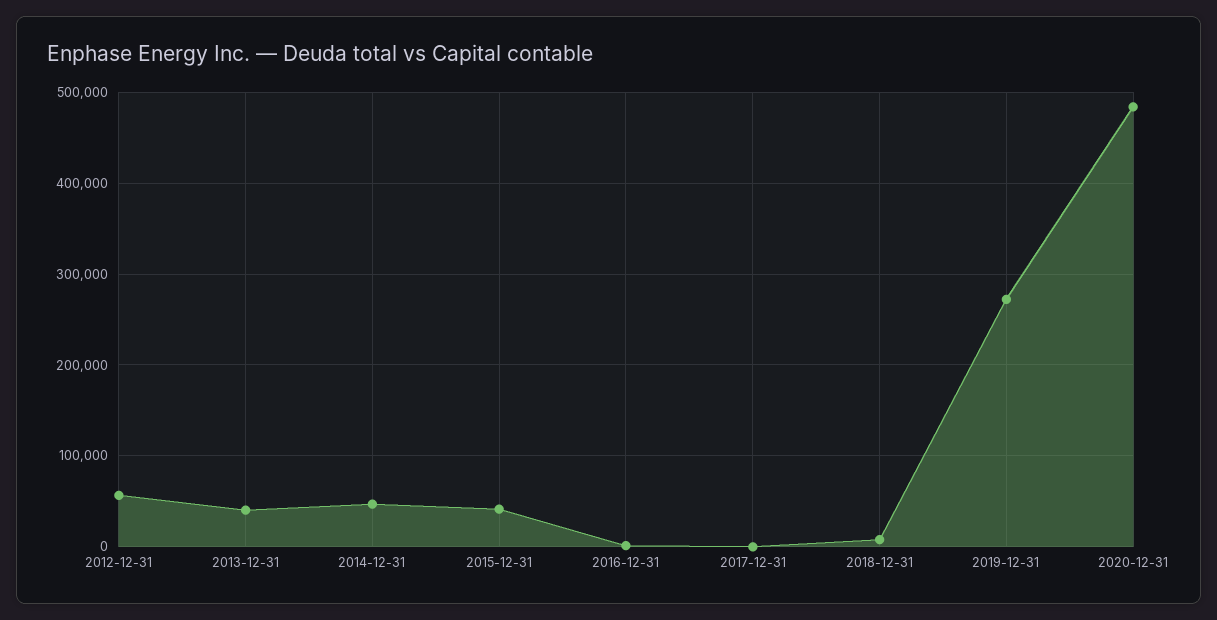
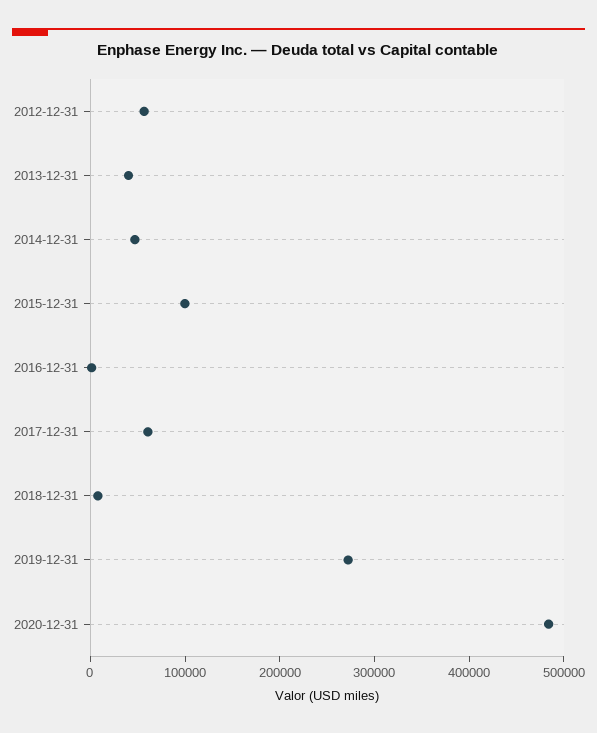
2015-12-31: 40000 -> 100000
2017-12-31: 0 -> 60000

